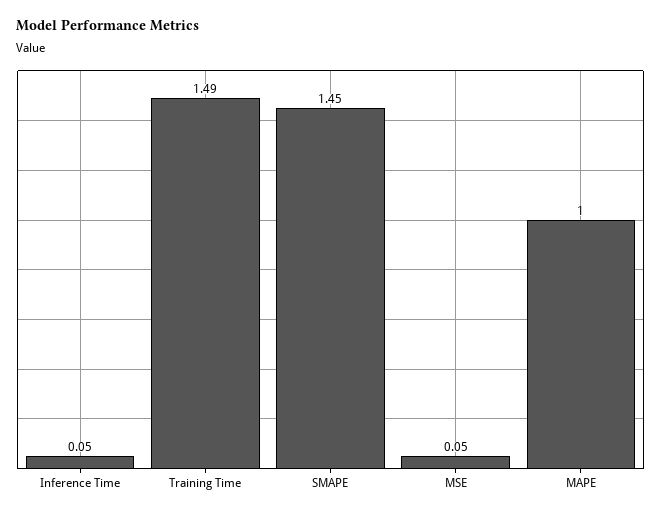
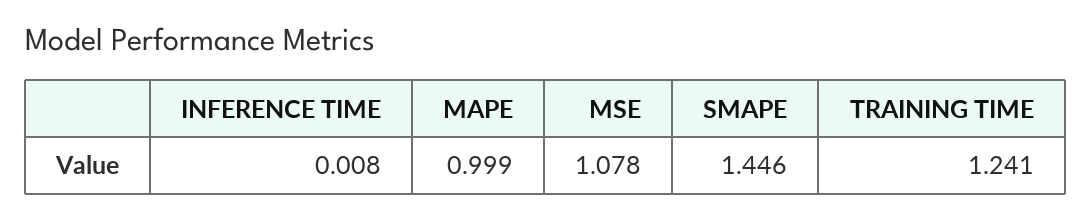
Inference Time: 0.05 -> 0.008
Training Time: 1.49 -> 1.241
MSE: 0.05 -> 1.078

